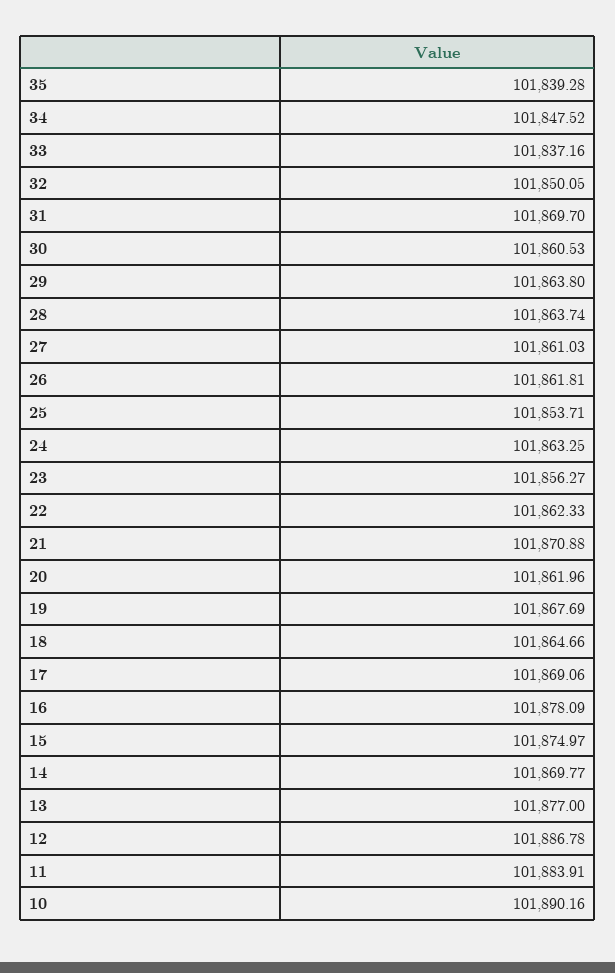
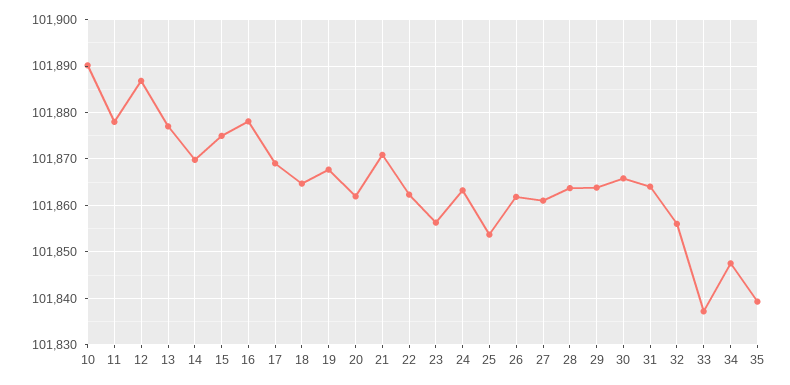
32: 101850.05 -> 101856
31: 101869.7 -> 101864
30: 101860.53 -> 101866
11: 101883.91 -> 101878

